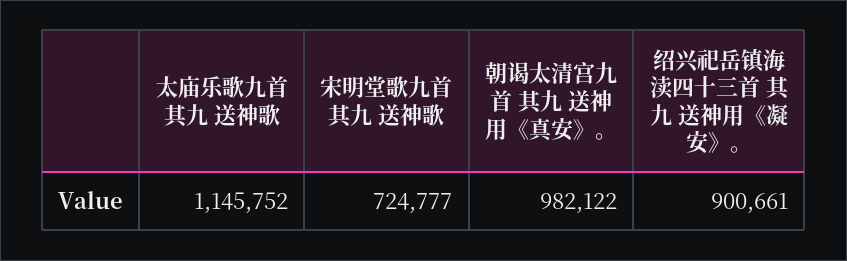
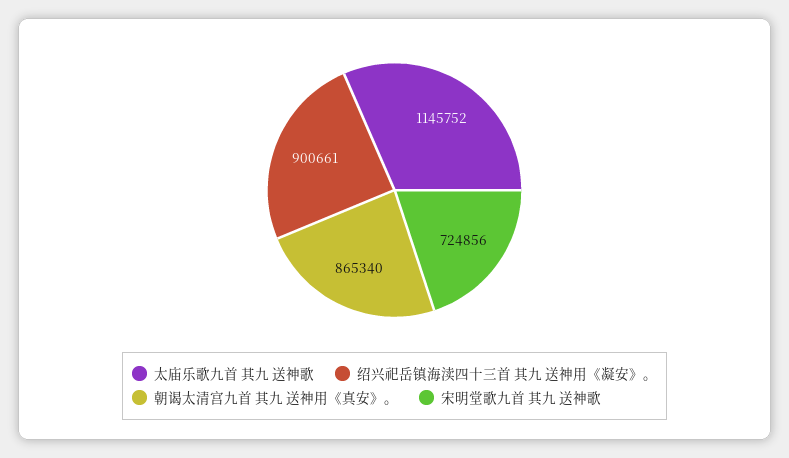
宋明堂歌九首 其九 送神歌: 724777 -> 724856
朝谒太清宫九首 其九 送神用《真安》。: 982122 -> 865340

